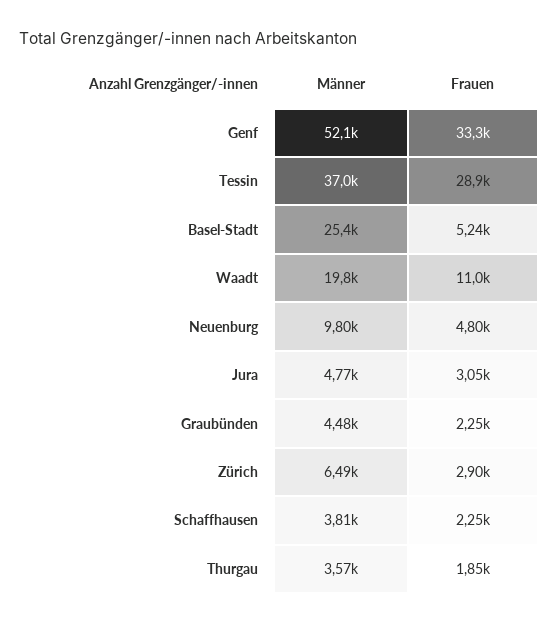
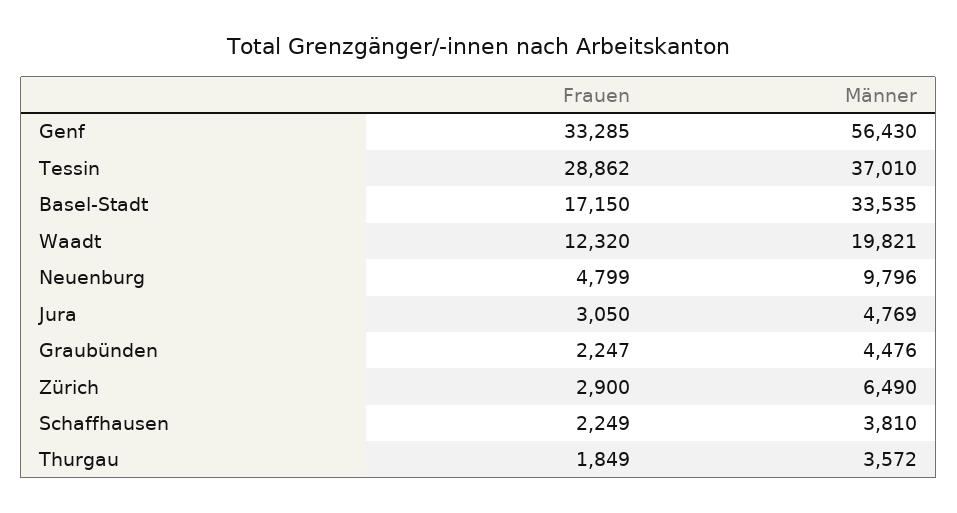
Männer, Genf: 52100 -> 56430
Männer, Basel-Stadt: 25400 -> 33535
Frauen, Basel-Stadt: 5240 -> 17150
Frauen, Waadt: 11000 -> 12320

